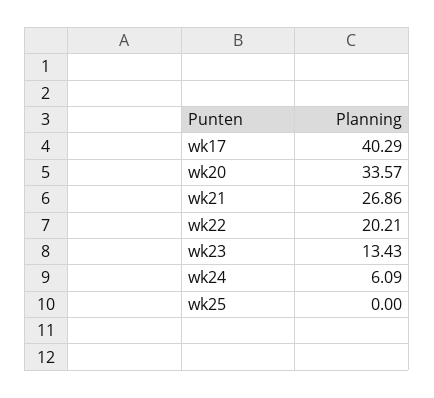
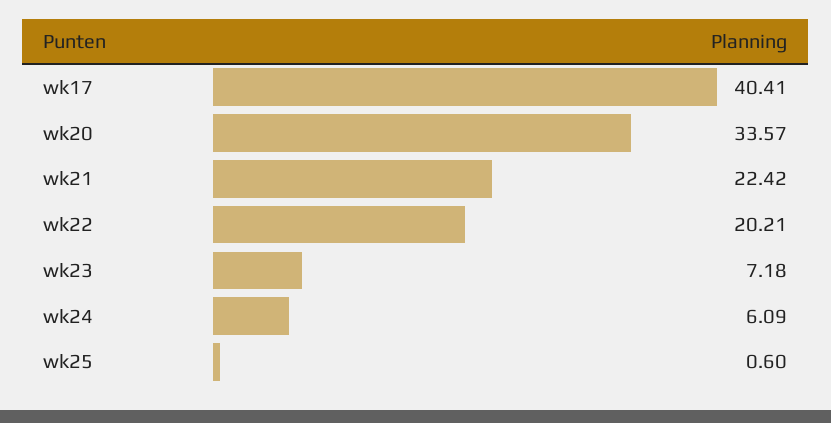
wk17: 40.29 -> 40.41
wk21: 26.86 -> 22.42
wk23: 13.43 -> 7.18
wk25: 0 -> 0.6

